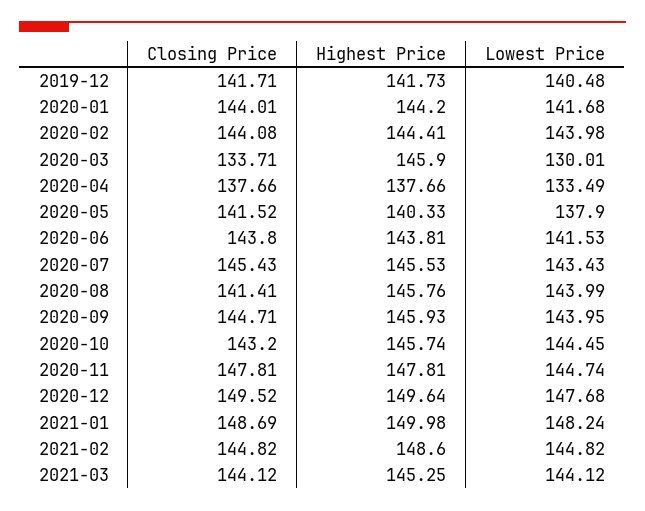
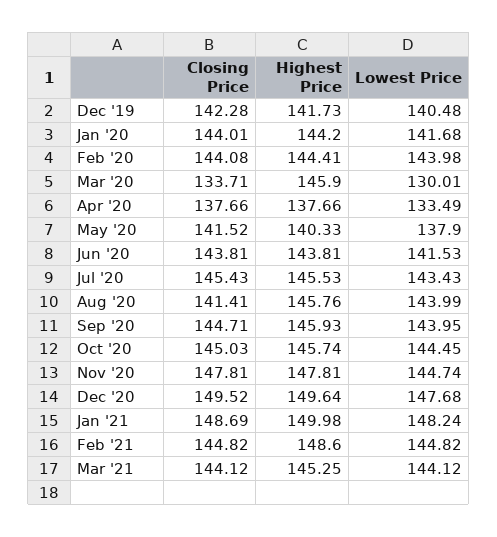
Closing Price, 2019-12: 141.71 -> 142.28
Closing Price, 2020-06: 143.8 -> 143.81
Closing Price, 2020-10: 143.2 -> 145.03

